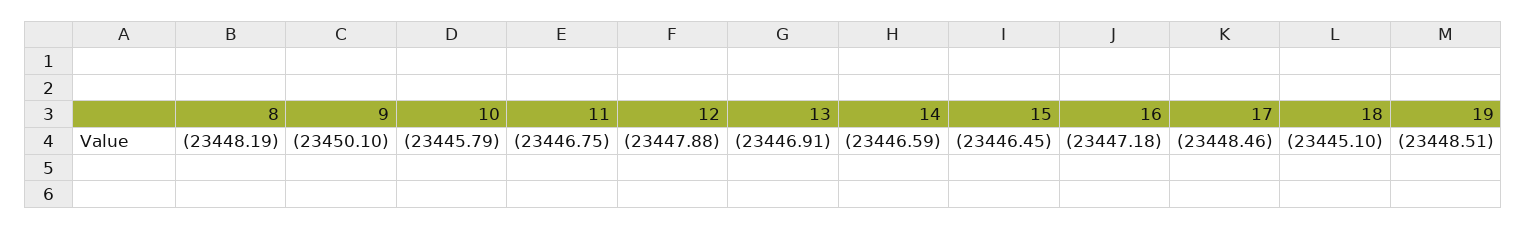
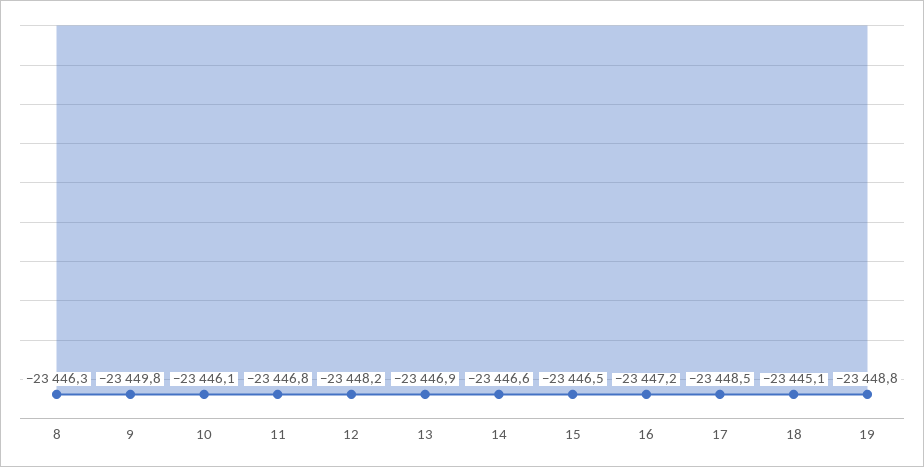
8: -23448.19 -> -23446.3
9: -23450.1 -> -23449.8
10: -23445.79 -> -23446.1
12: -23447.88 -> -23448.2
19: -23448.51 -> -23448.8

